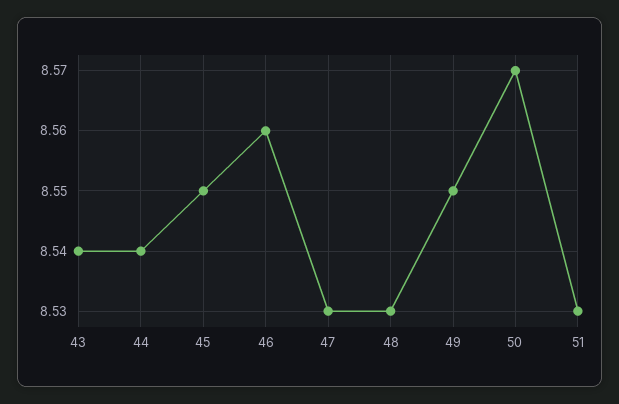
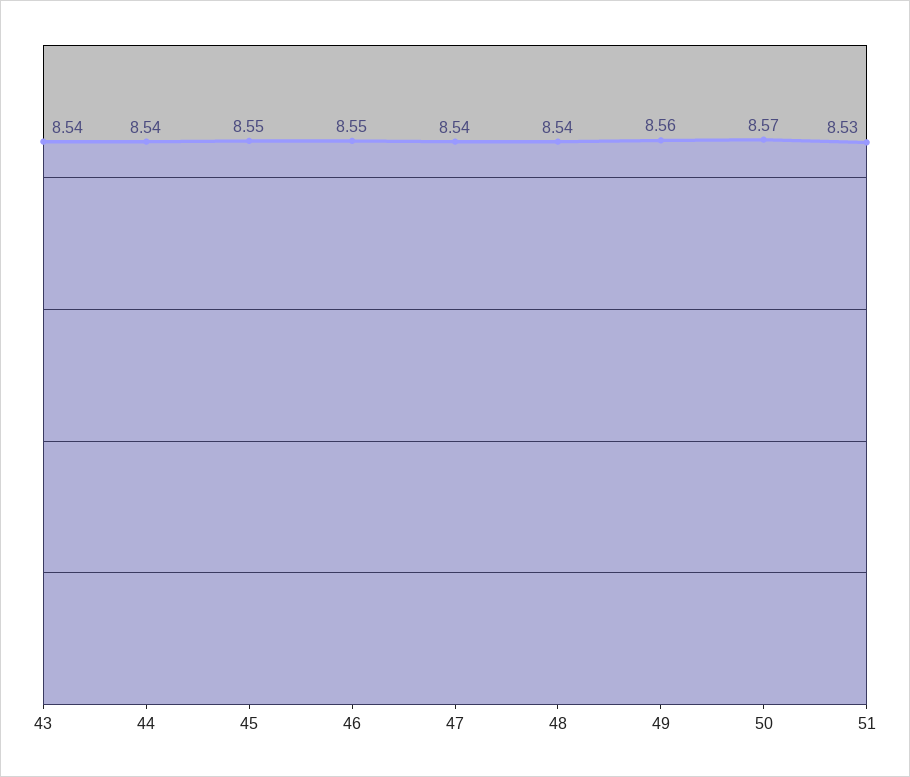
46: 8.56 -> 8.55
47: 8.53 -> 8.54
48: 8.53 -> 8.54
49: 8.55 -> 8.56

